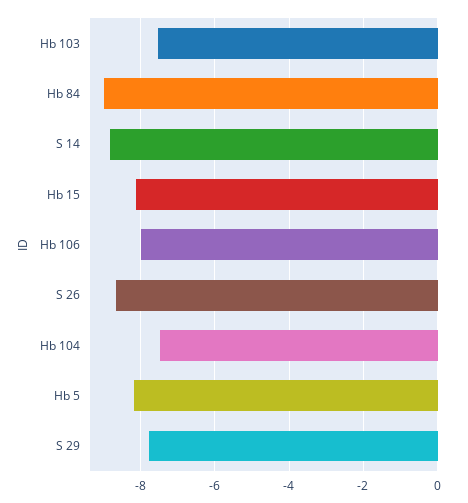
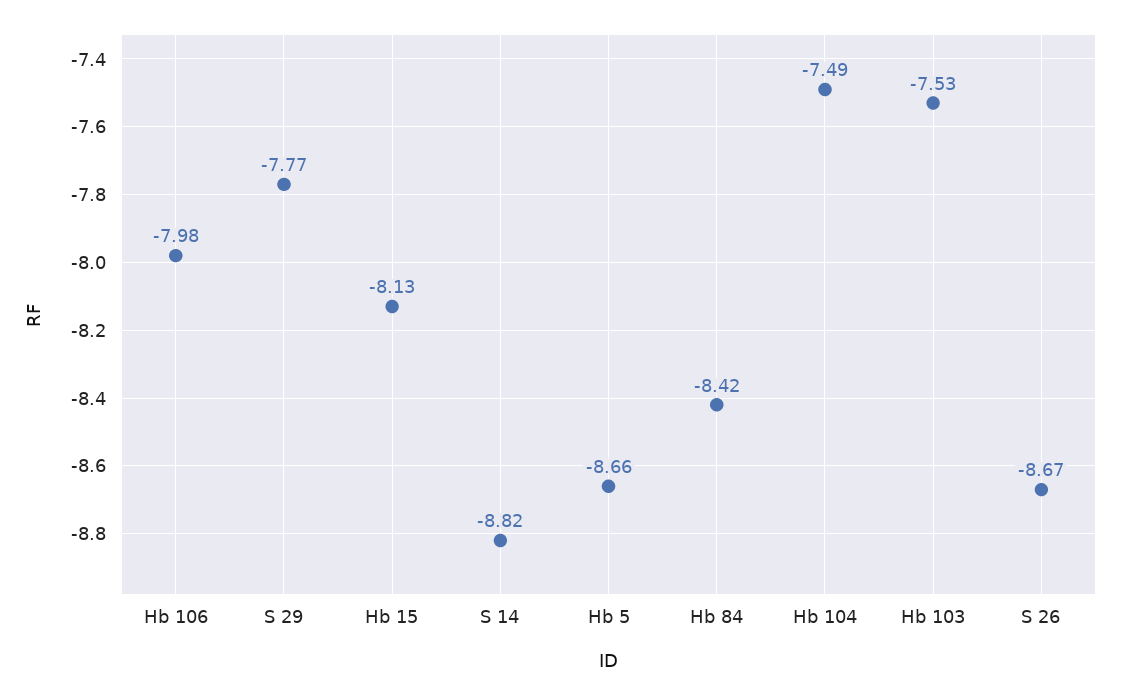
Hb 84: -9 -> -8.42
Hb 5: -8.2 -> -8.66

